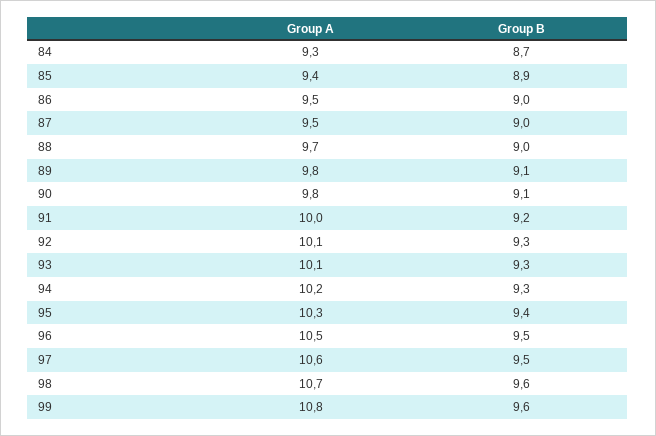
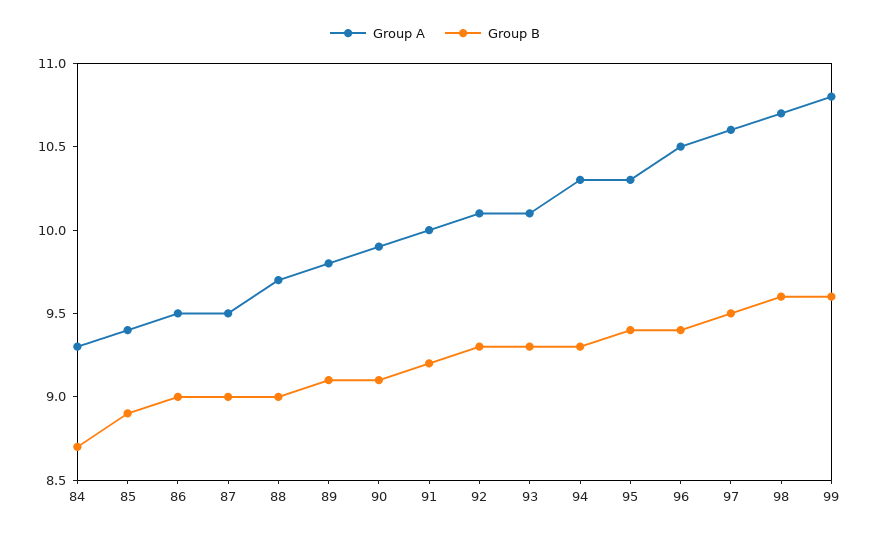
Group A, 90: 9.8 -> 9.9
Group A, 94: 10.2 -> 10.3
Group B, 96: 9.5 -> 9.4

